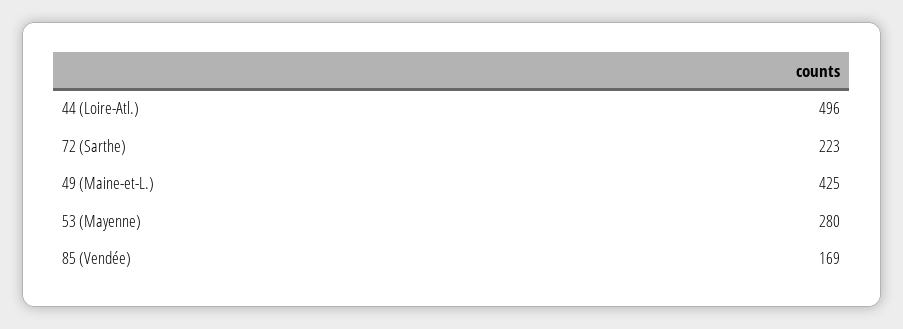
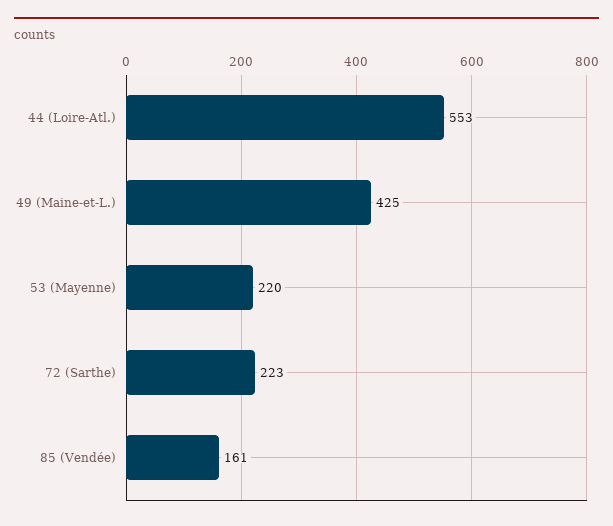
44 (Loire-Atl.): 496 -> 553
53 (Mayenne): 280 -> 220
85 (Vendée): 169 -> 161

